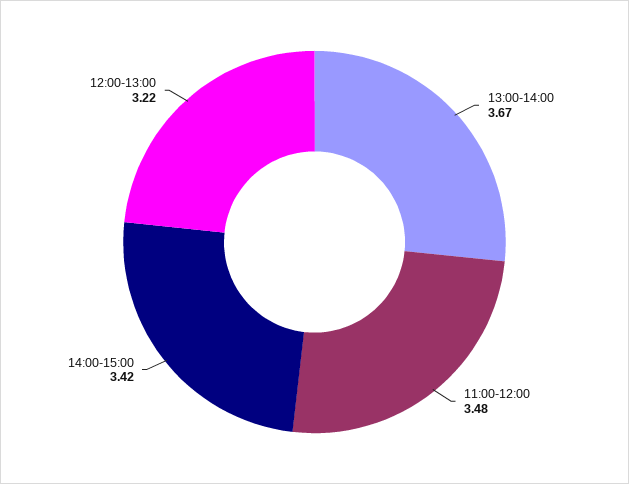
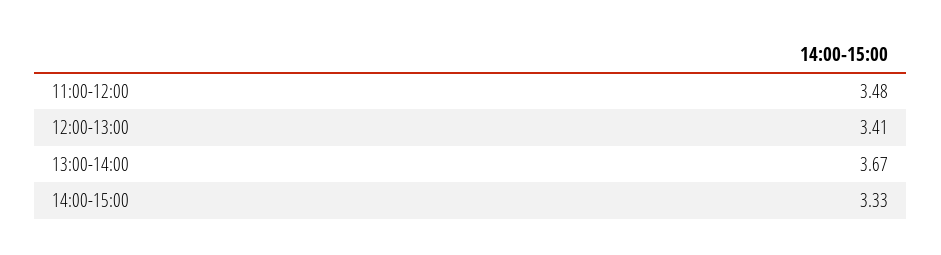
14:00-15:00: 3.42 -> 3.33
12:00-13:00: 3.22 -> 3.41

